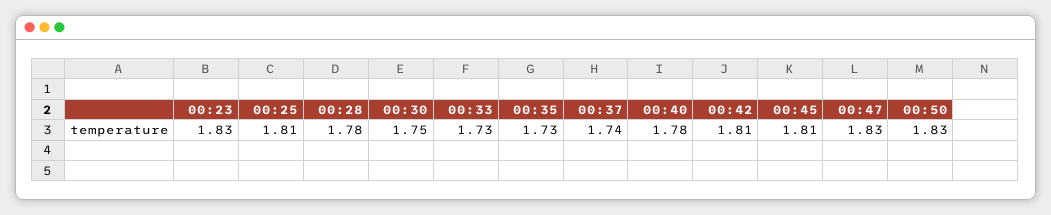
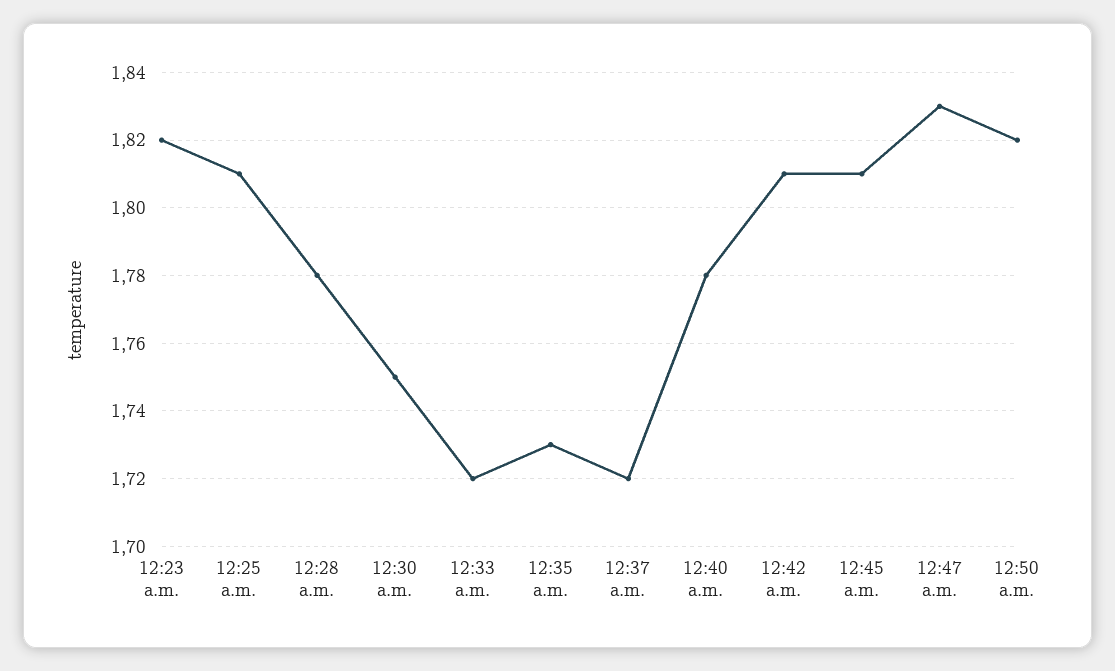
00:23: 1.83 -> 1.82
00:33: 1.73 -> 1.72
00:37: 1.74 -> 1.72
00:50: 1.83 -> 1.82

